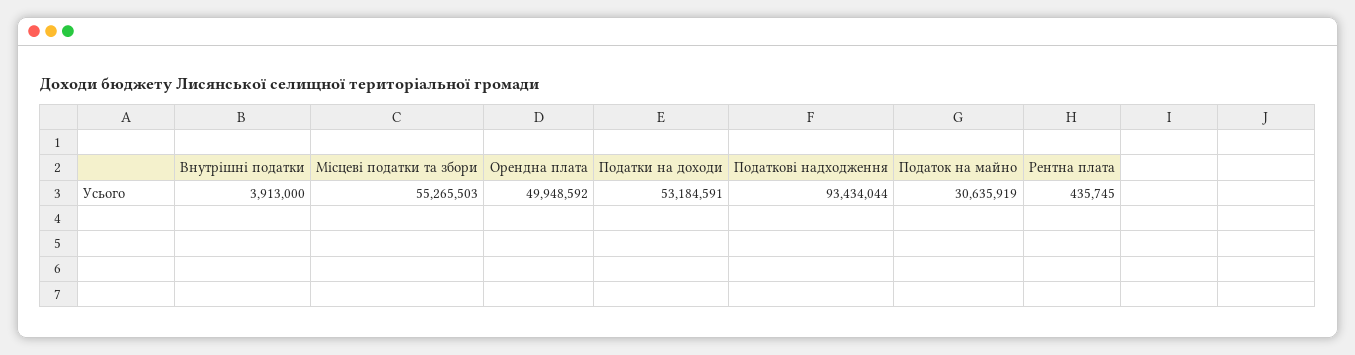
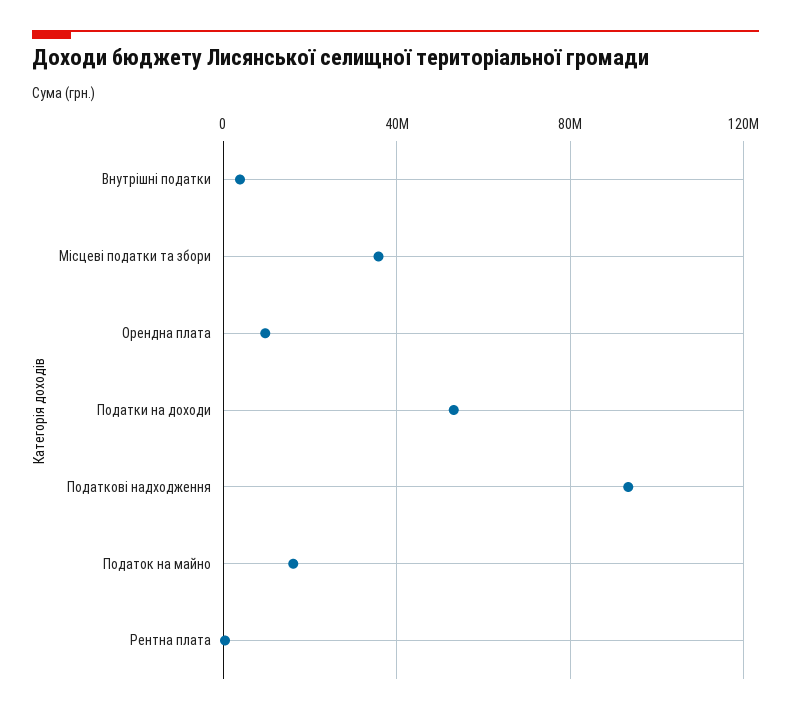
Місцеві податки та збори: 55265503 -> 35000000
Орендна плата: 49948592 -> 10000000
Податок на майно: 30635919 -> 15000000

